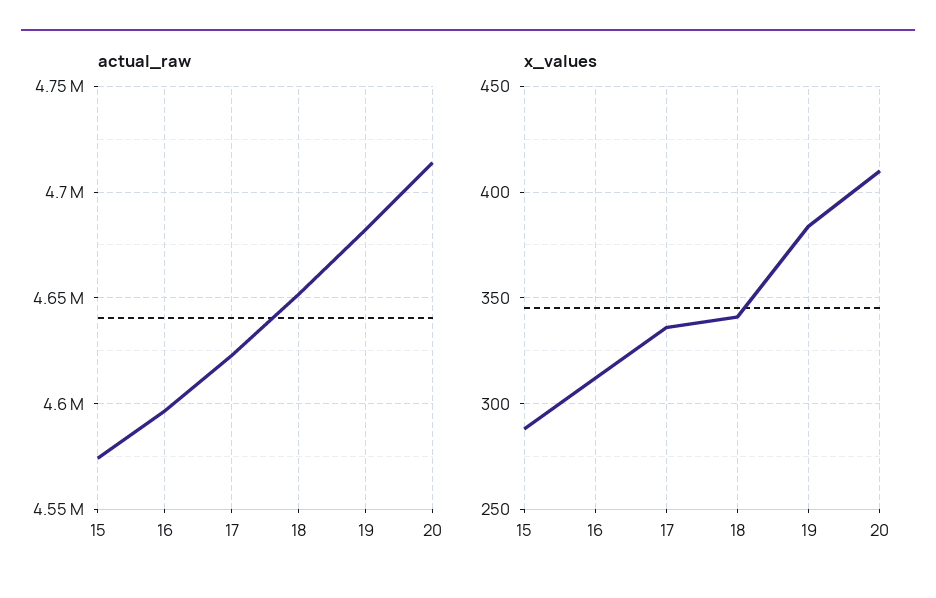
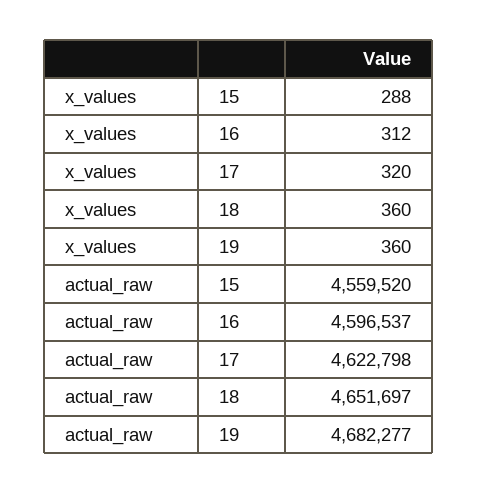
actual_raw, 15: 4575000 -> 4559520
actual_raw, 20: 4715000 -> none
x_values, 17: 335 -> 320
x_values, 18: 340 -> 360
x_values, 19: 385 -> 360
x_values, 20: 410 -> none

